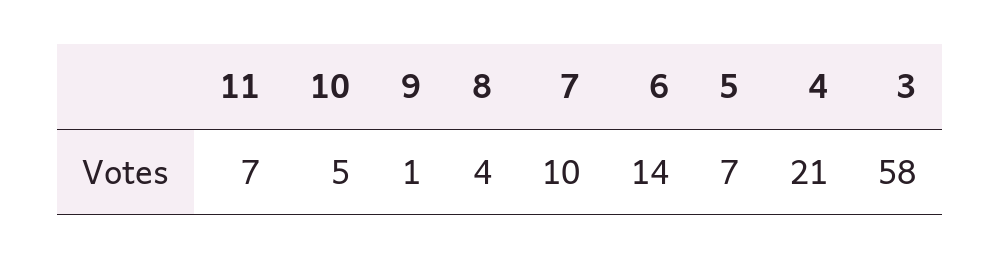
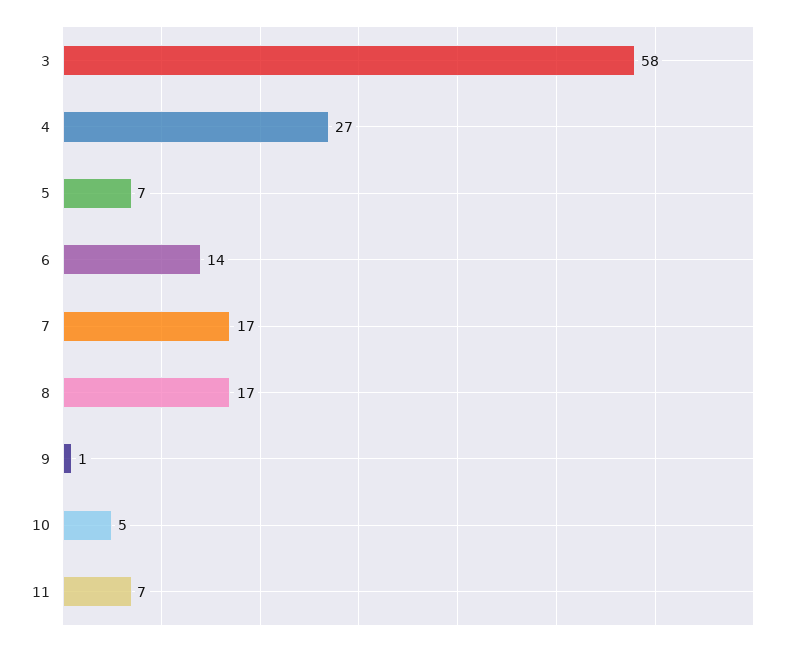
8: 4 -> 17
7: 10 -> 17
4: 21 -> 27

